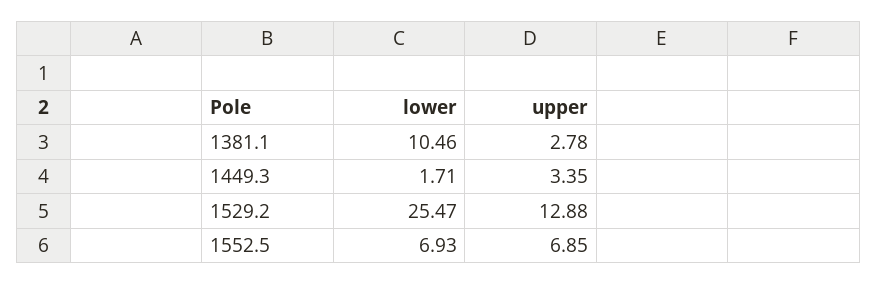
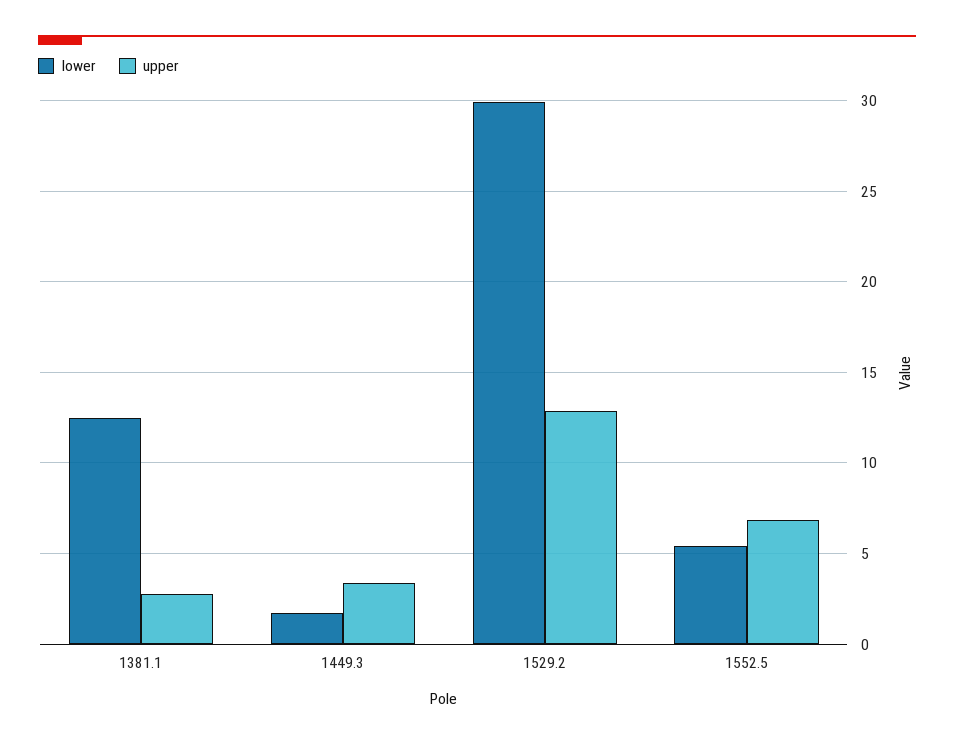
lower, 1381.1: 10.46 -> 12.5
lower, 1529.2: 25.47 -> 30
lower, 1552.5: 6.93 -> 5.5

